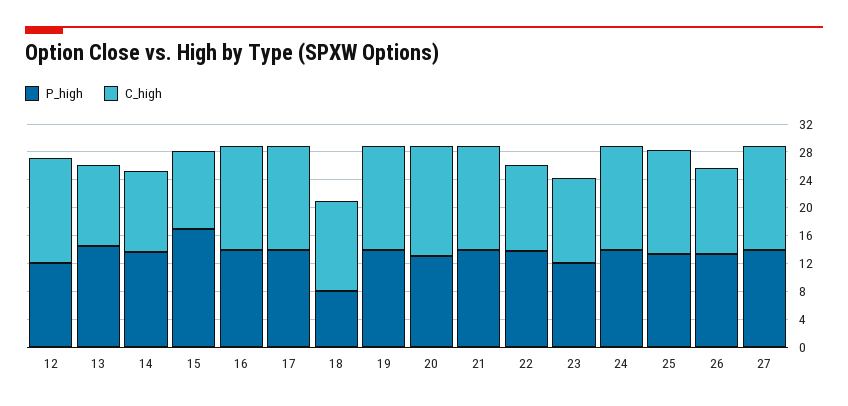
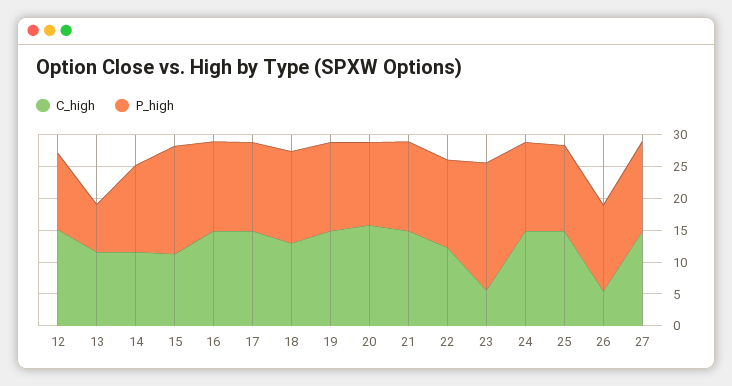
P_high, 13: 14 -> 7.5
P_high, 18: 8 -> 15
P_high, 23: 12 -> 20
C_high, 23: 12 -> 5
C_high, 26: 12 -> 5

